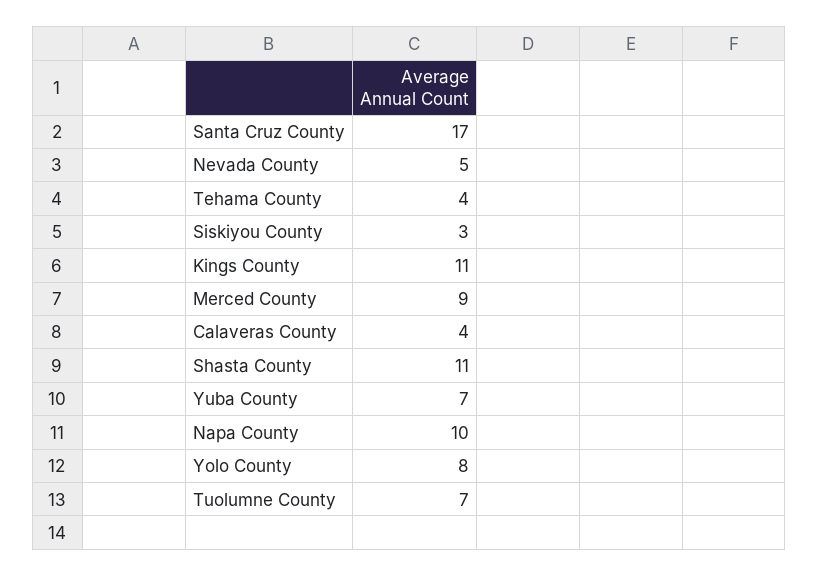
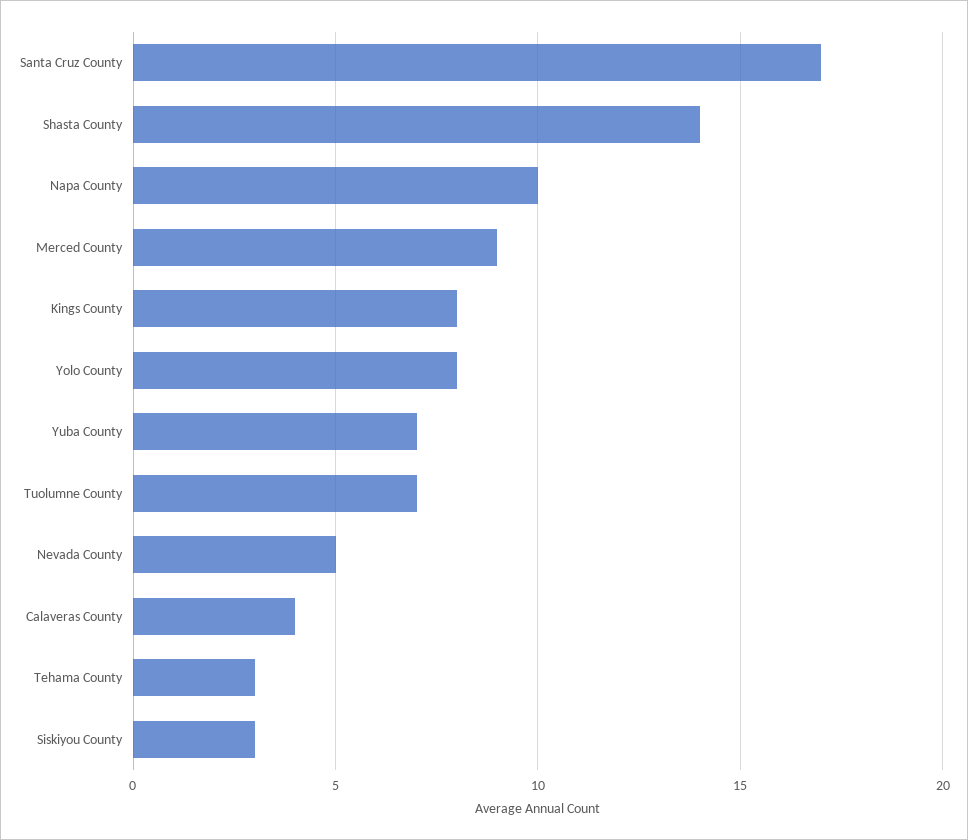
Tehama County: 4 -> 3
Kings County: 11 -> 8
Shasta County: 11 -> 14

